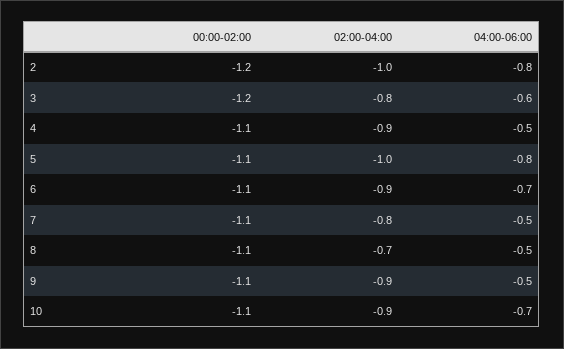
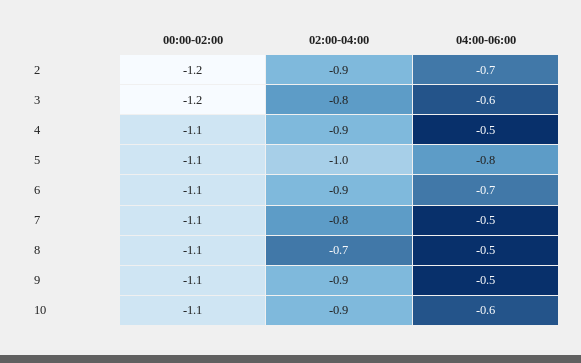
02:00-04:00, 2: -1 -> -0.9
04:00-06:00, 2: -0.8 -> -0.7
04:00-06:00, 10: -0.7 -> -0.6

